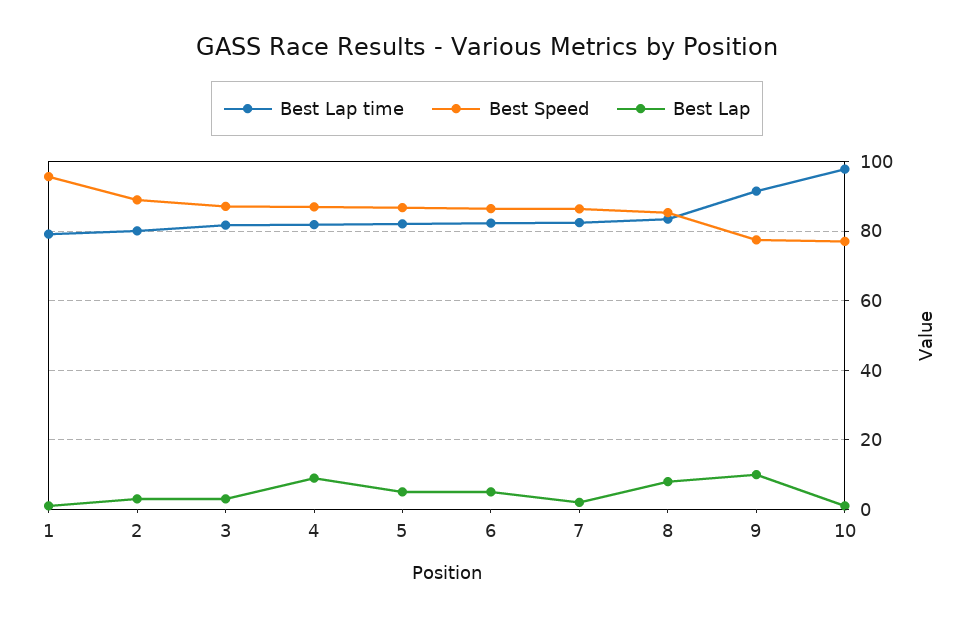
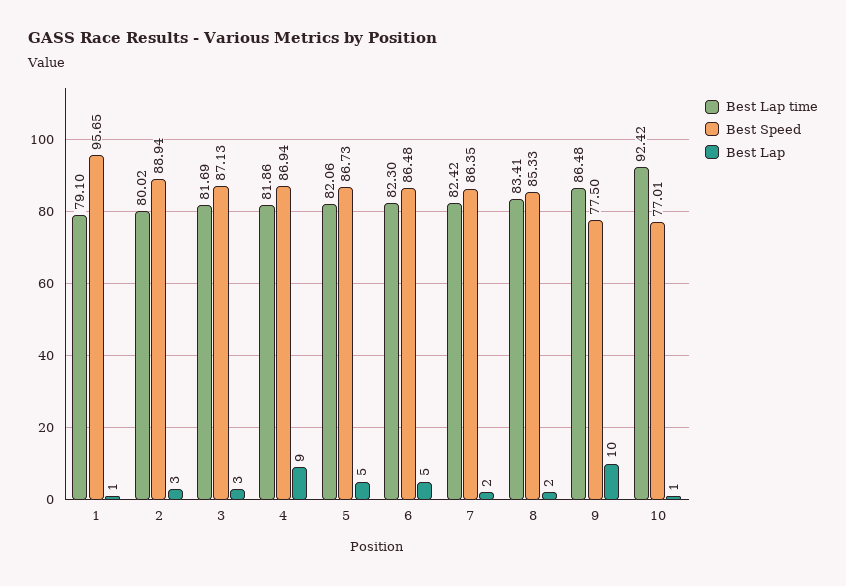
Best Lap, 8: 8 -> 2
Best Lap time, 9: 92 -> 86.48
Best Lap time, 10: 98 -> 92.42

